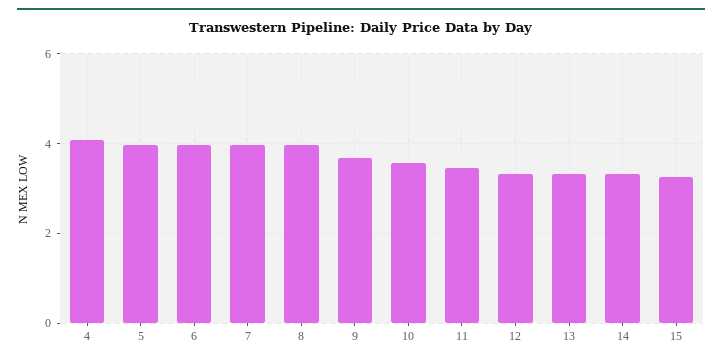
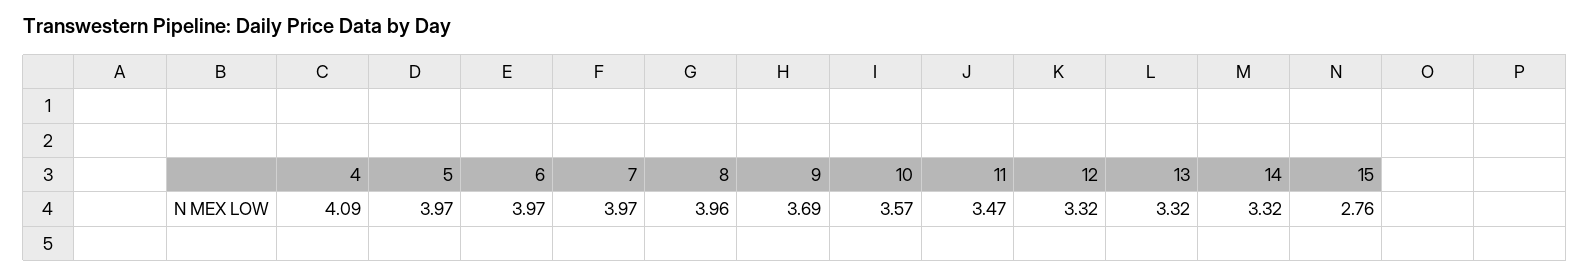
15: 3.2 -> 2.76

